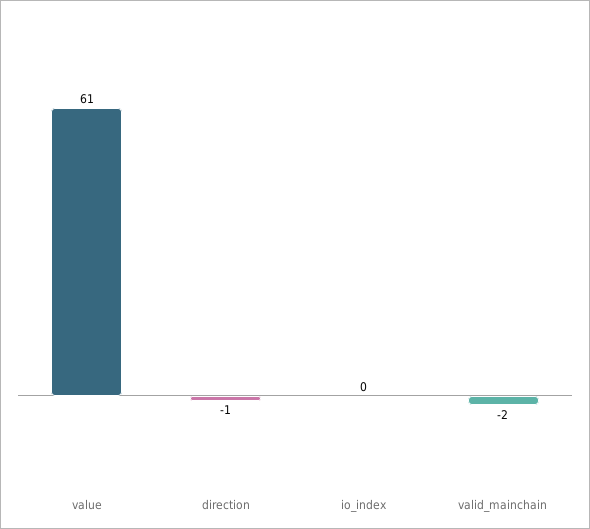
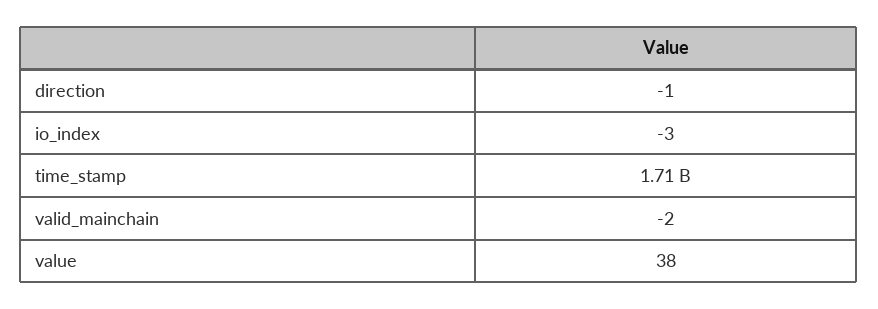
value: 61 -> 38
io_index: 0 -> -3
time_stamp: none -> 1710000000

